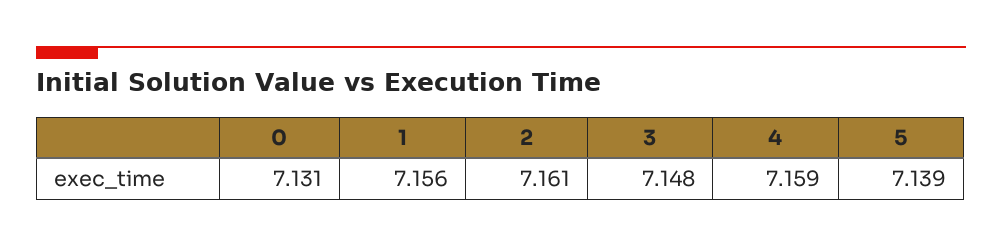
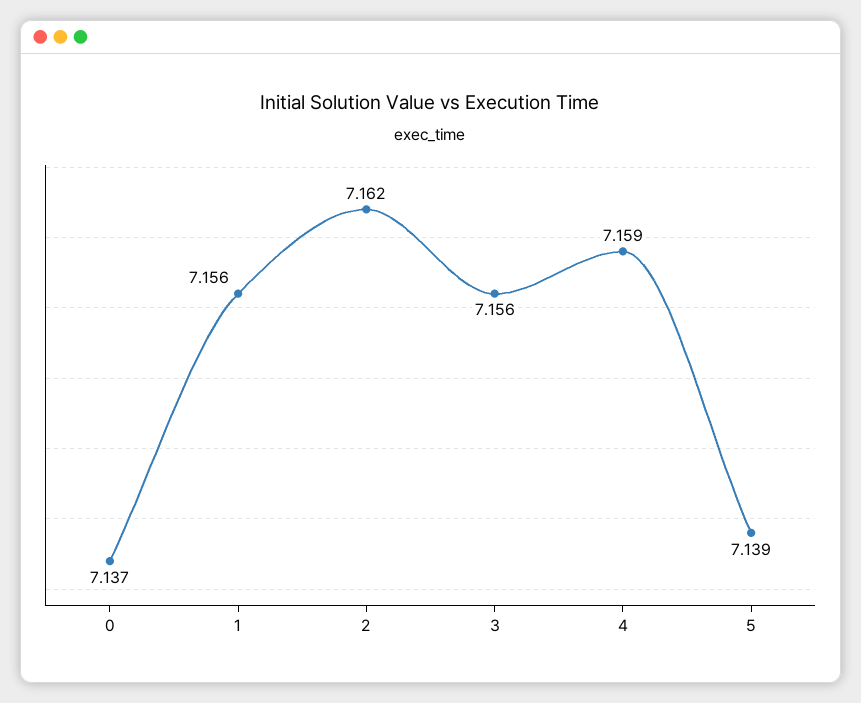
0: 7.131 -> 7.137
2: 7.161 -> 7.162
3: 7.148 -> 7.156

